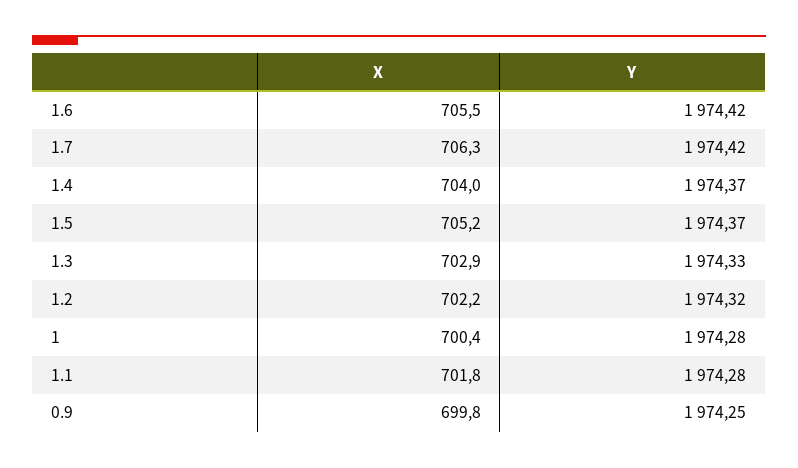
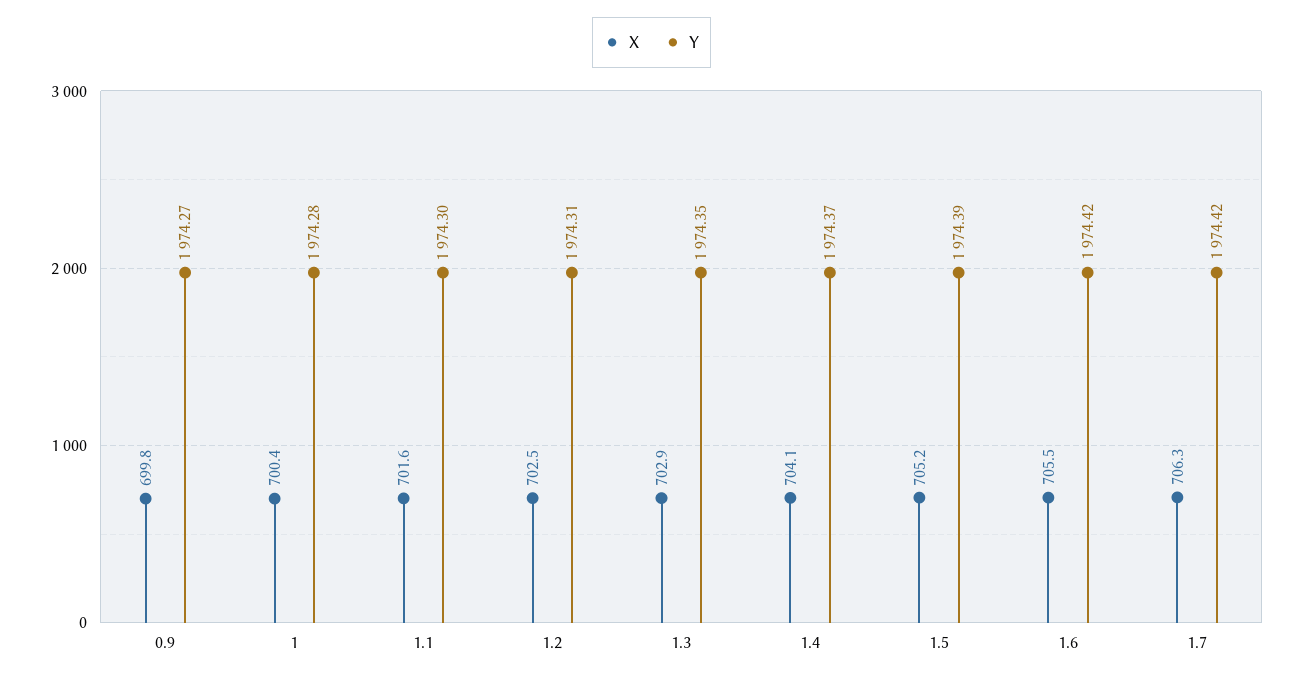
X, 1.4: 704 -> 704.1
Y, 1.5: 1974.37 -> 1974.39
Y, 1.3: 1974.33 -> 1974.35
X, 1.2: 702.2 -> 702.5
Y, 1.2: 1974.32 -> 1974.31
X, 1.1: 701.8 -> 701.6
Y, 1.1: 1974.28 -> 1974.3
Y, 0.9: 1974.25 -> 1974.27

